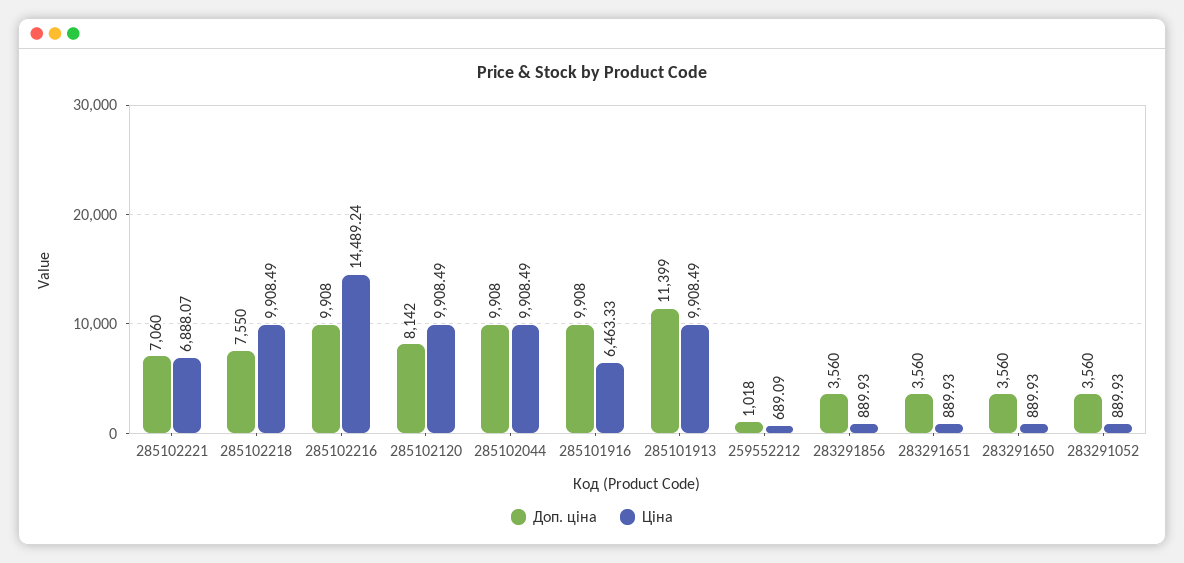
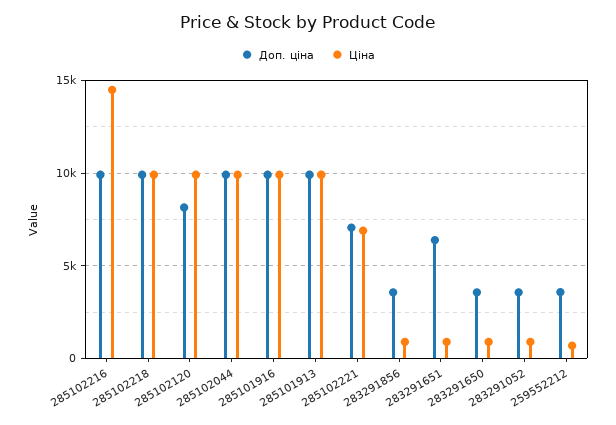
Доп. ціна, 285102218: 7550 -> 10000
Ціна, 285101916: 6463.33 -> 10000
Доп. ціна, 285101913: 11399 -> 10000
Доп. ціна, 259552212: 1018 -> 3500
Доп. ціна, 283291651: 3560 -> 6500

